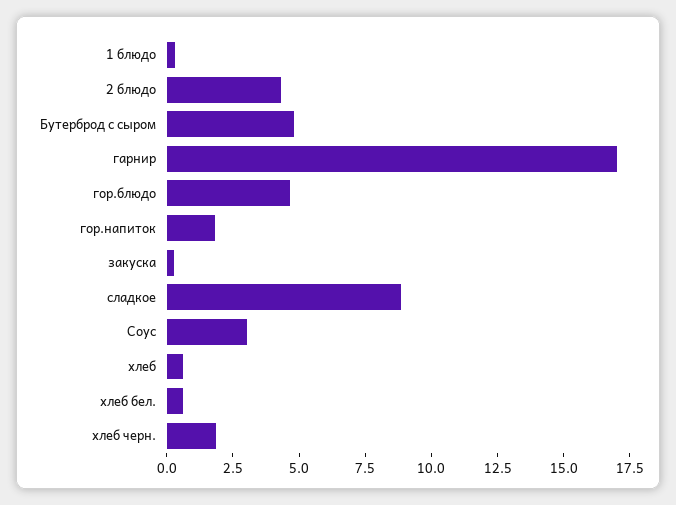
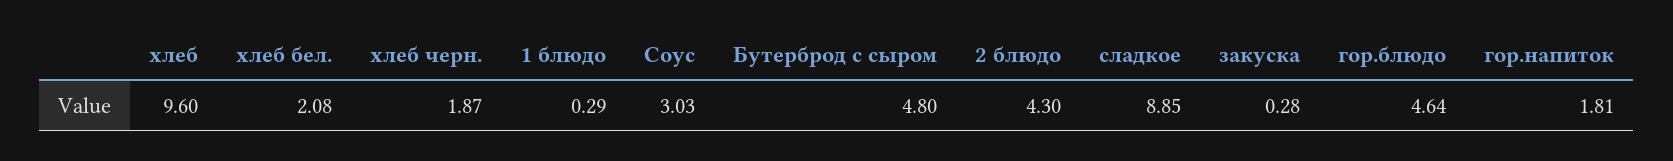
гарнир: 17 -> none
хлеб: 0.5 -> 9.6
хлеб бел.: 0.5 -> 2.08

